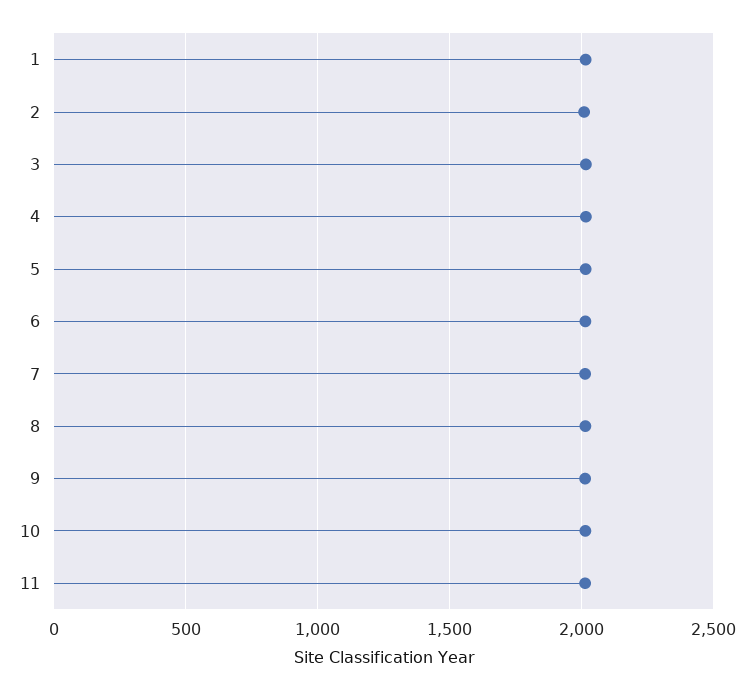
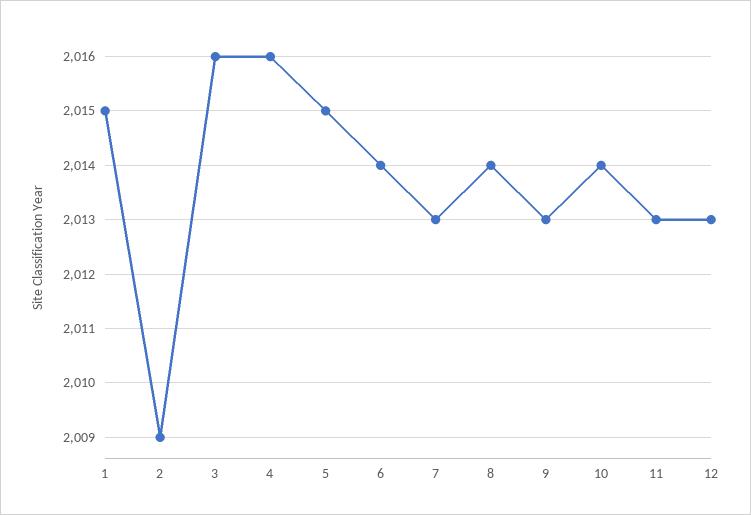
12: none -> 2013

